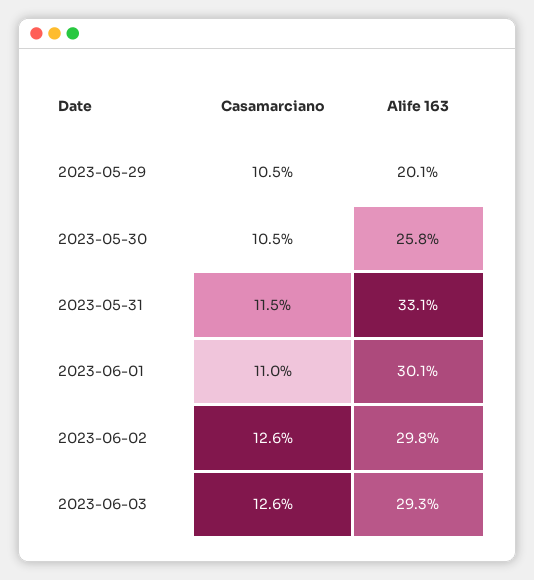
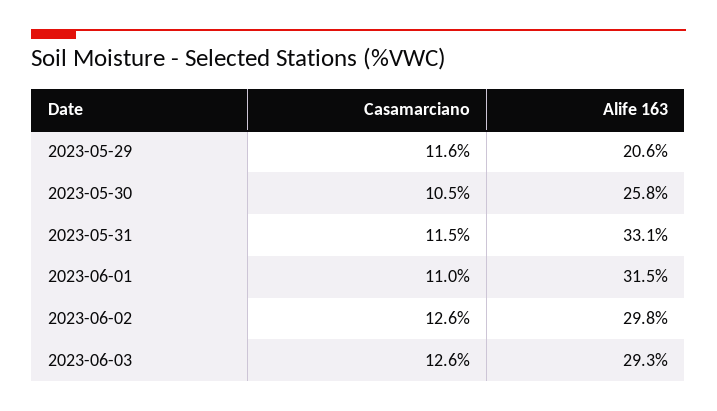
Casamarciano, 2023-05-29: 10.5 -> 11.6
Alife 163, 2023-05-29: 20.1 -> 20.6
Alife 163, 2023-06-01: 30.1 -> 31.5

